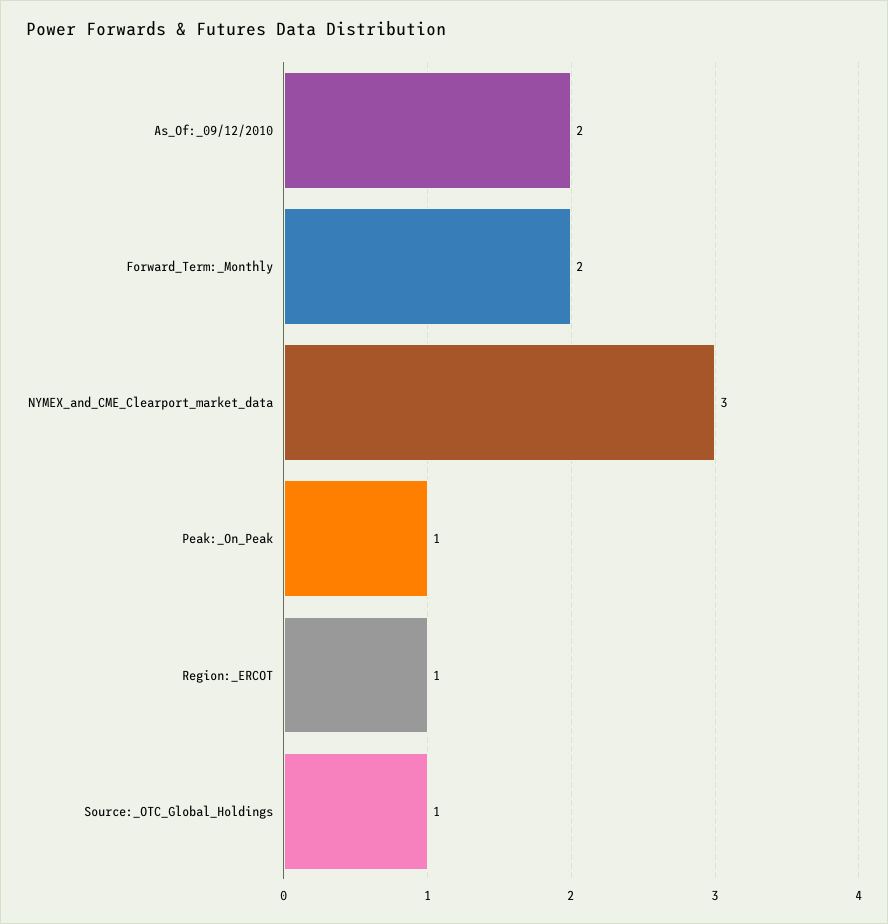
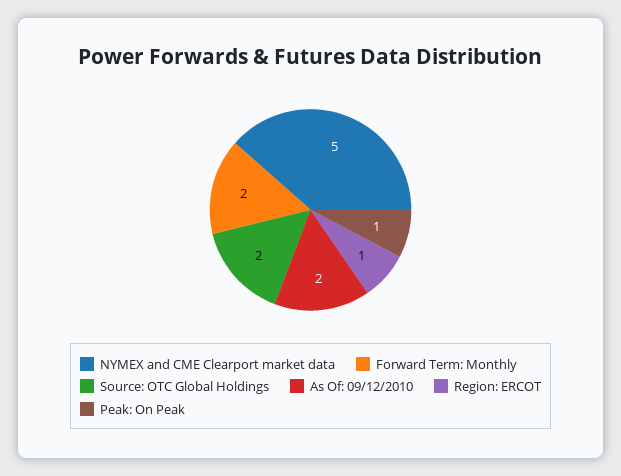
NYMEX_and_CME_Clearport_market_data: 3 -> 5
Source:_OTC_Global_Holdings: 1 -> 2

